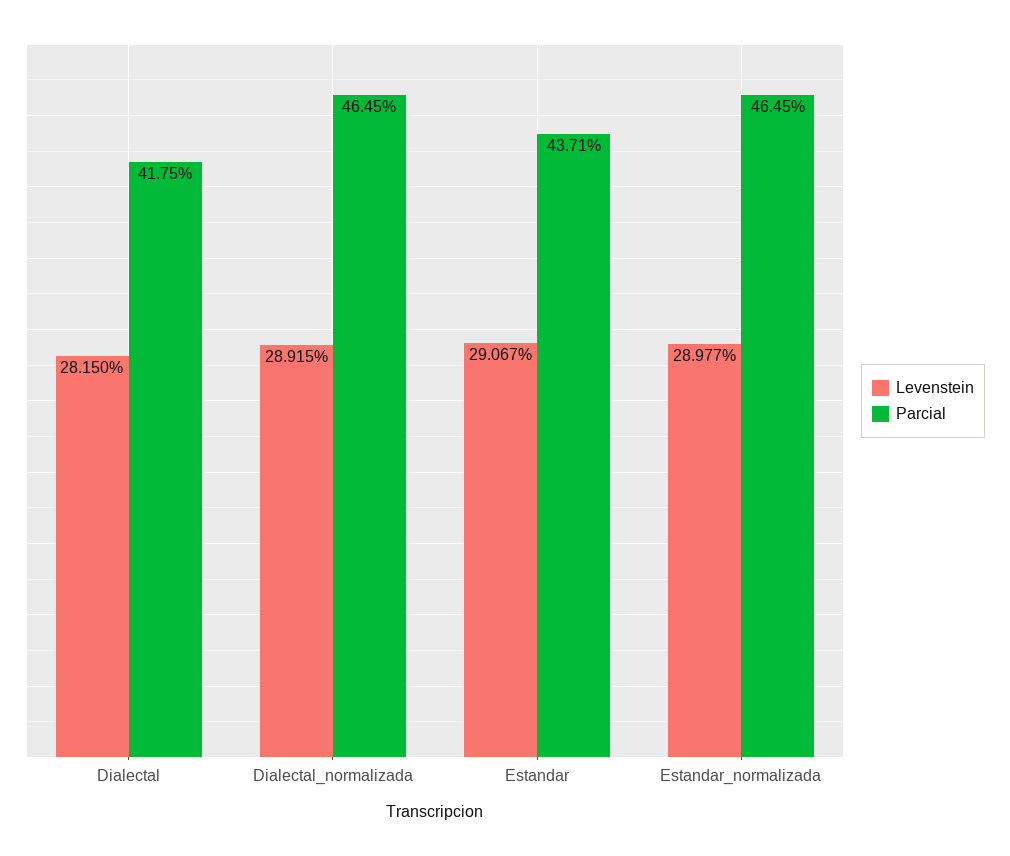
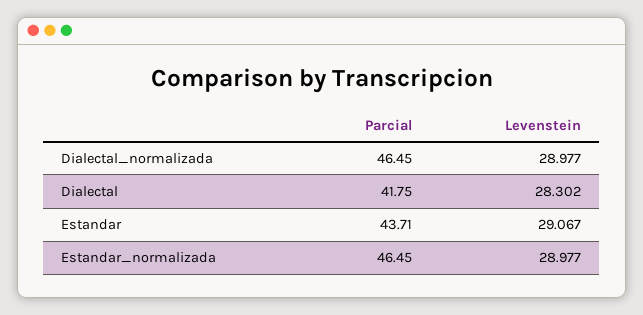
Levenstein, Dialectal: 28.15 -> 28.302
Levenstein, Dialectal_normalizada: 28.915 -> 28.977

